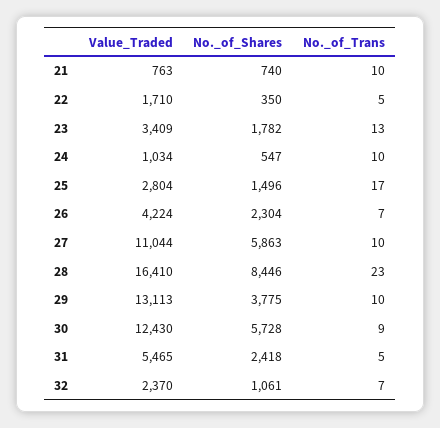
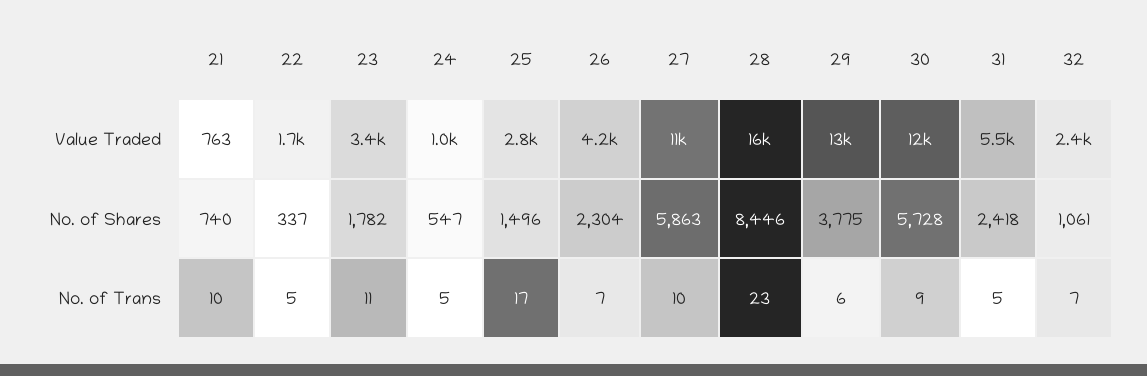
No._of_Shares, 22: 350 -> 337
No._of_Trans, 23: 13 -> 11
No._of_Trans, 24: 10 -> 5
No._of_Trans, 29: 10 -> 6

